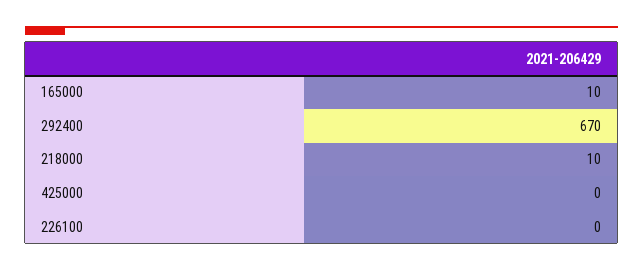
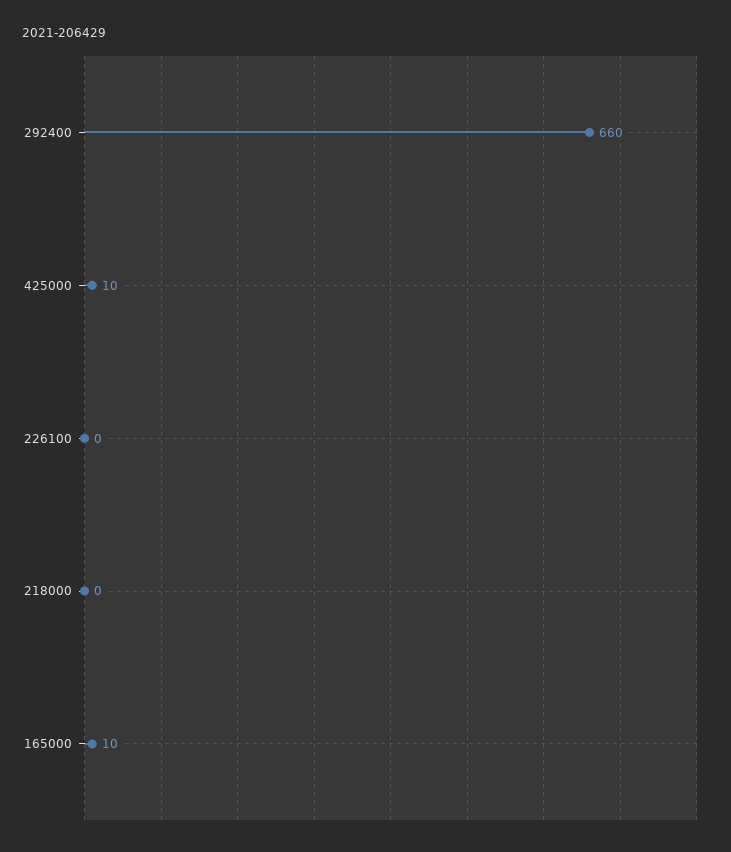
292400: 670 -> 660
218000: 10 -> 0
425000: 0 -> 10

